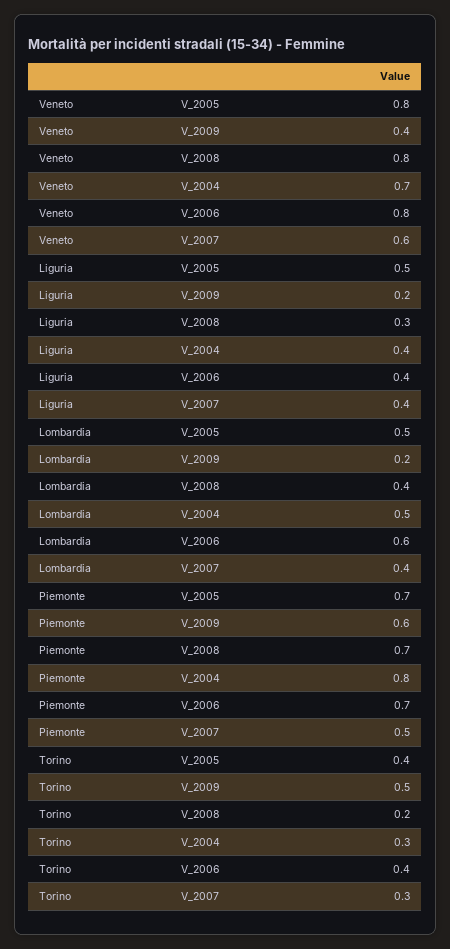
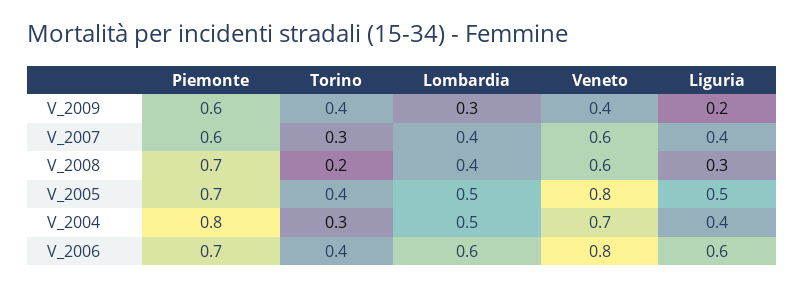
Veneto, V_2008: 0.8 -> 0.6
Liguria, V_2006: 0.4 -> 0.6
Lombardia, V_2009: 0.2 -> 0.3
Piemonte, V_2007: 0.5 -> 0.6
Torino, V_2009: 0.5 -> 0.4

